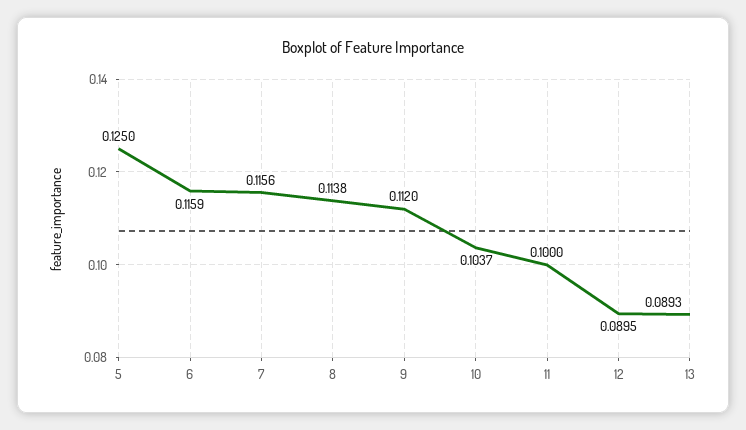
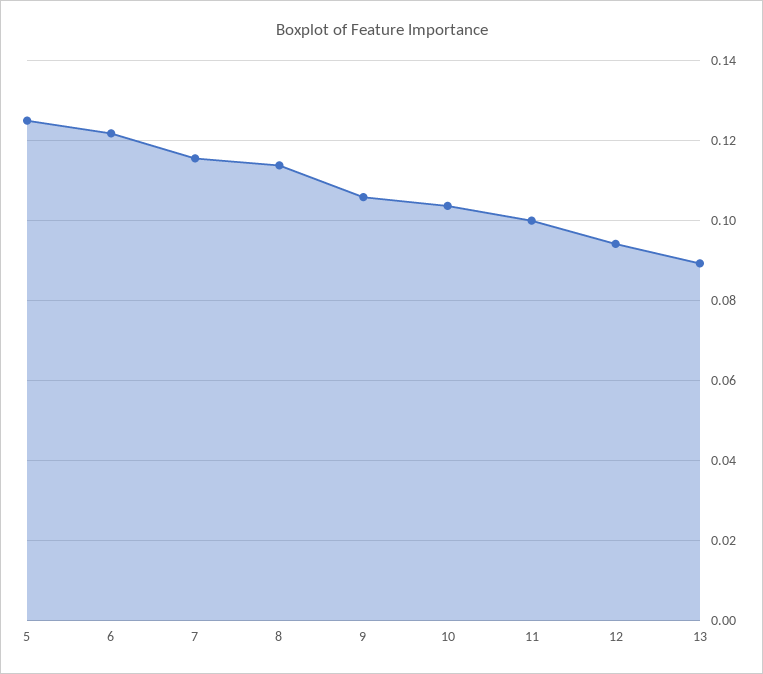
6: 0.1159 -> 0.122
9: 0.112 -> 0.106
12: 0.0895 -> 0.094

